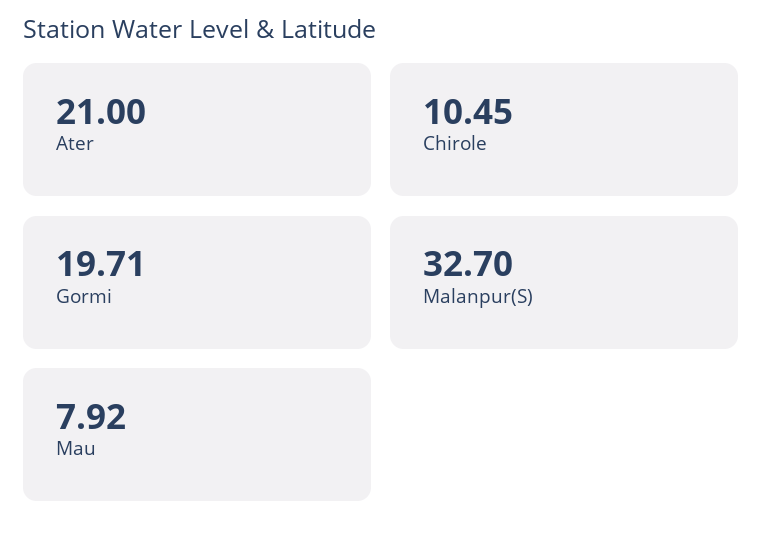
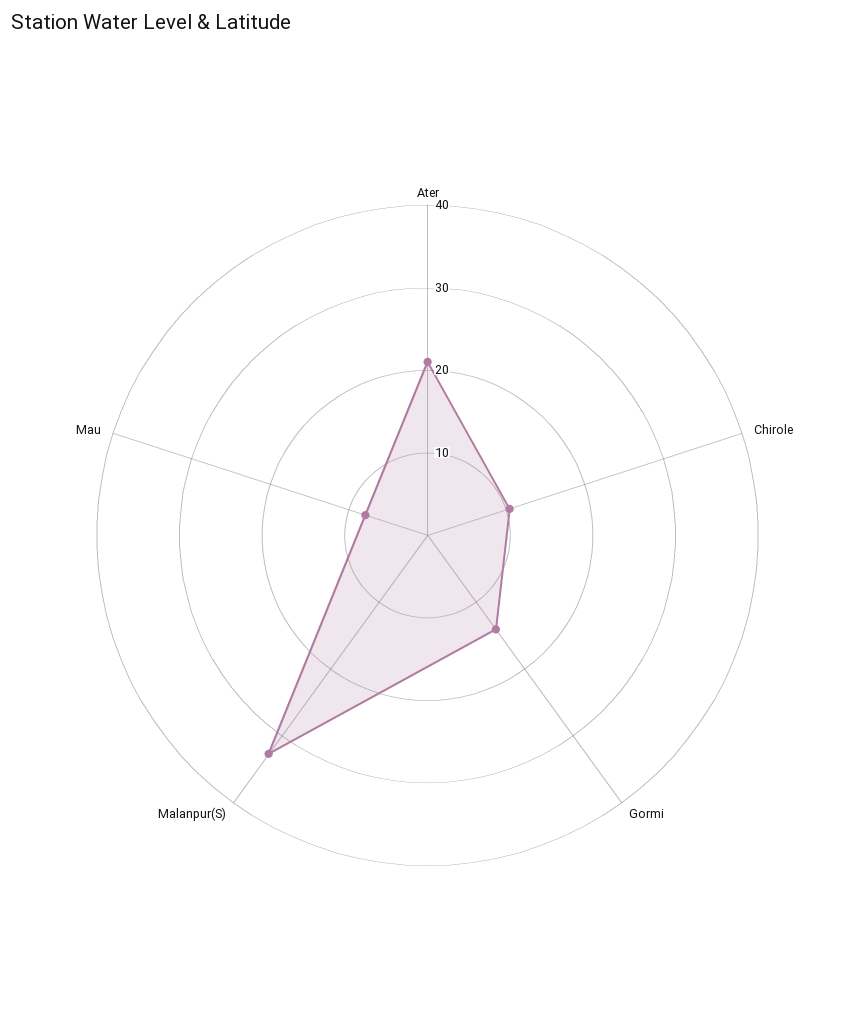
Gormi: 19.71 -> 14

